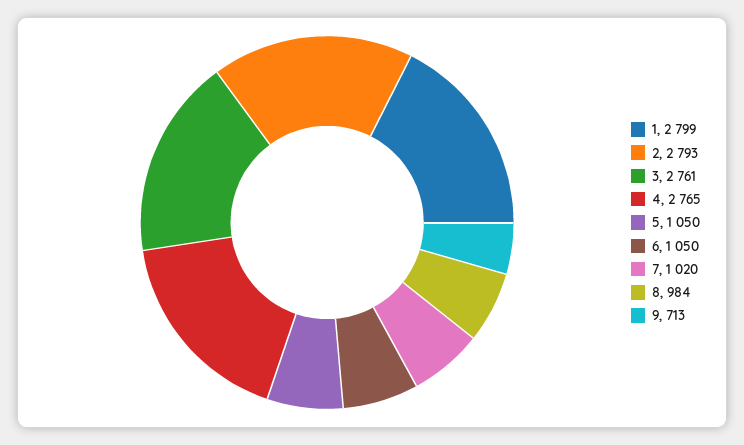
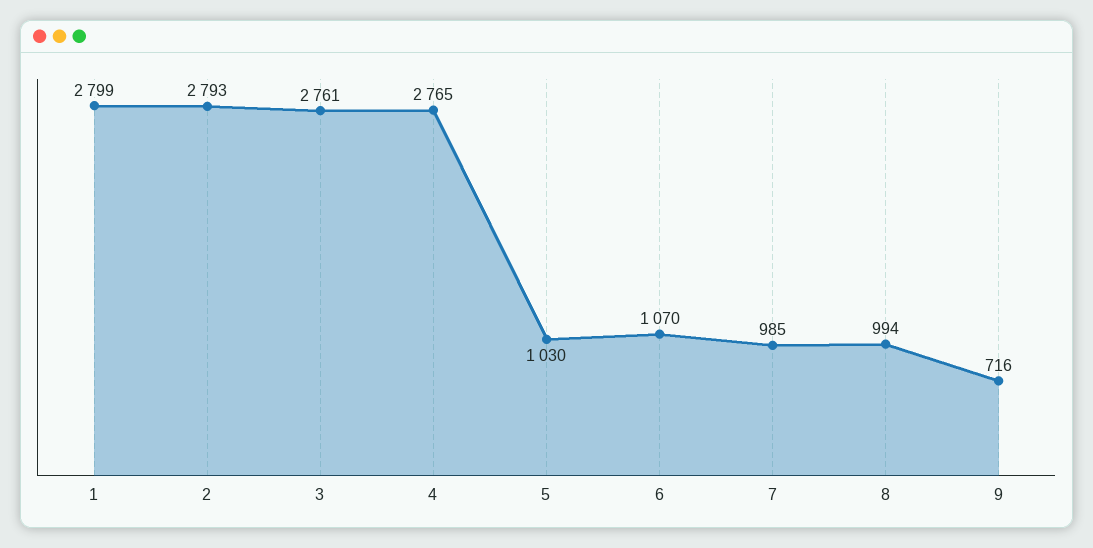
5: 1050 -> 1030
6: 1050 -> 1070
7: 1020 -> 985
8: 984 -> 994
9: 713 -> 716

